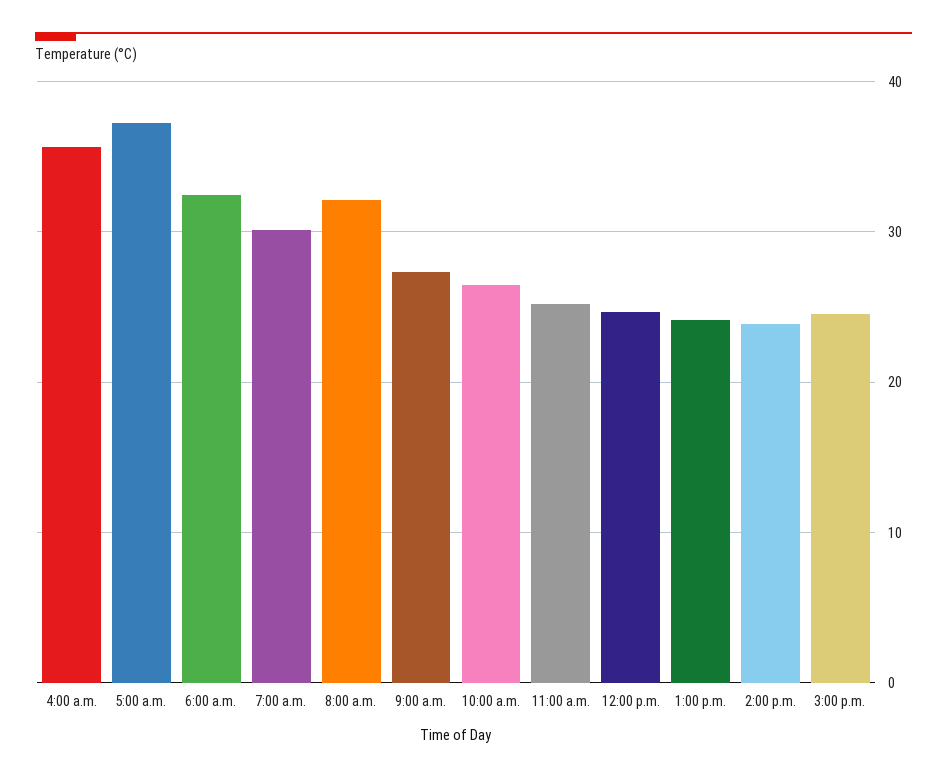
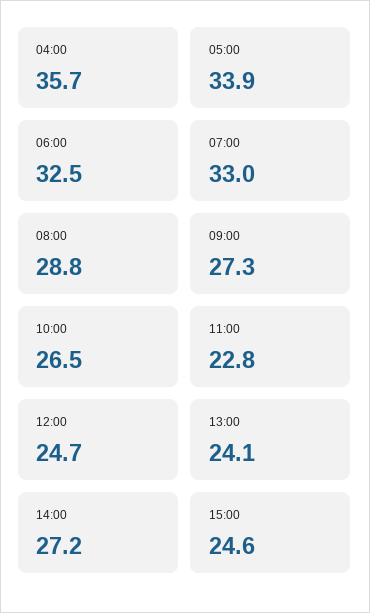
5:00 a.m.: 37 -> 33.9
7:00 a.m.: 30 -> 33
8:00 a.m.: 32 -> 28.8
11:00 a.m.: 25 -> 22.8
2:00 p.m.: 24 -> 27.2

